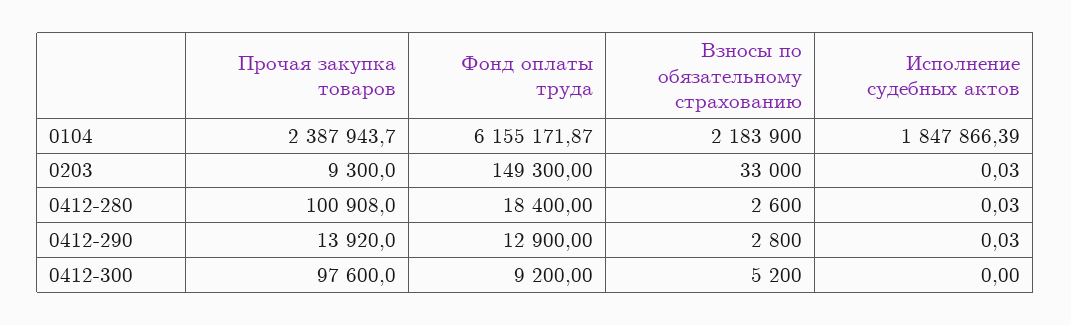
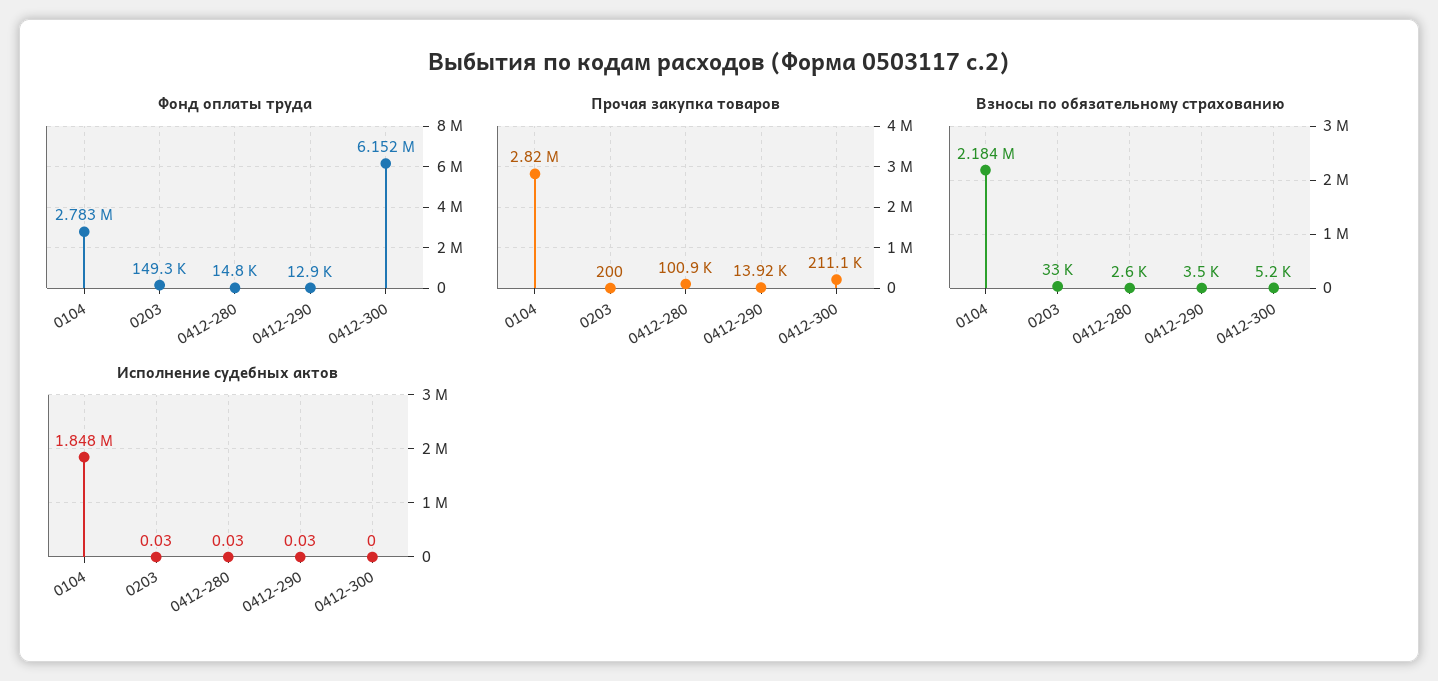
Прочая закупка товаров, 0104: 2387943.7 -> 2820000
Фонд оплаты труда, 0104: 6155171.87 -> 2783000
Прочая закупка товаров, 0203: 9300 -> 200
Фонд оплаты труда, 0412-280: 18400 -> 14800
Взносы по обязательному страхованию, 0412-290: 2800 -> 3500
Прочая закупка товаров, 0412-300: 97600 -> 211100
Фонд оплаты труда, 0412-300: 9200 -> 6152000

